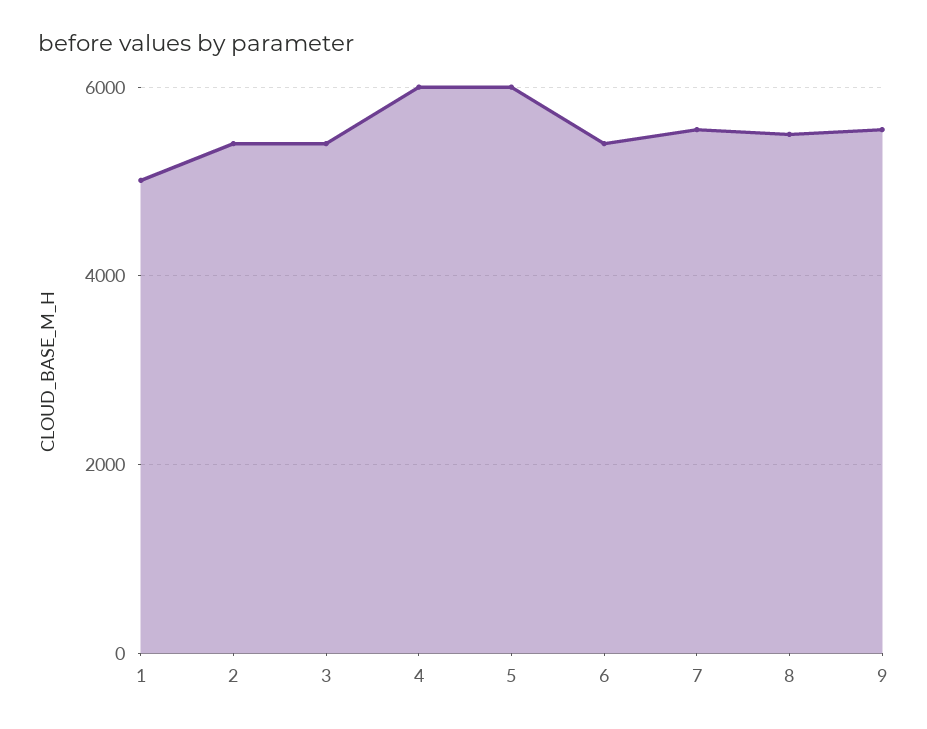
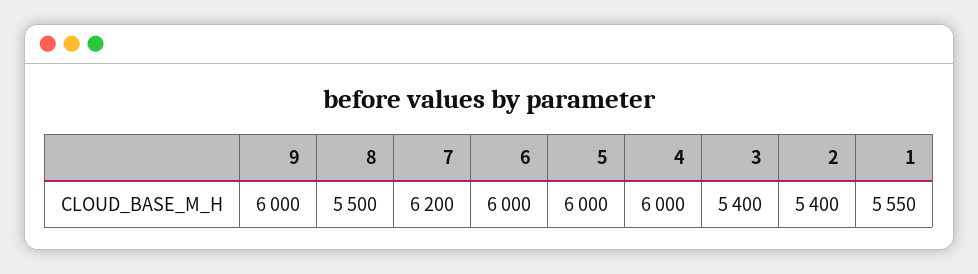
1: 5000 -> 5550
6: 5400 -> 6000
7: 5600 -> 6200
9: 5600 -> 6000

